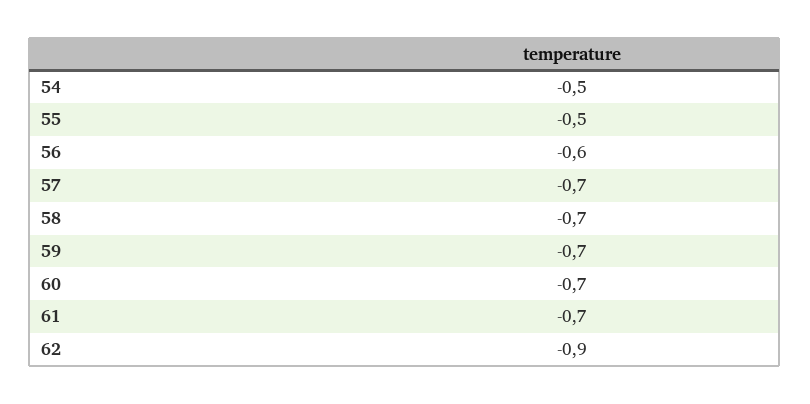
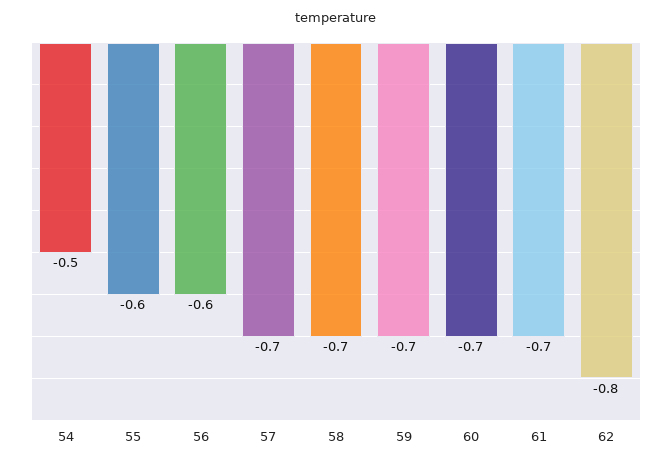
55: -0.5 -> -0.6
62: -0.9 -> -0.8

